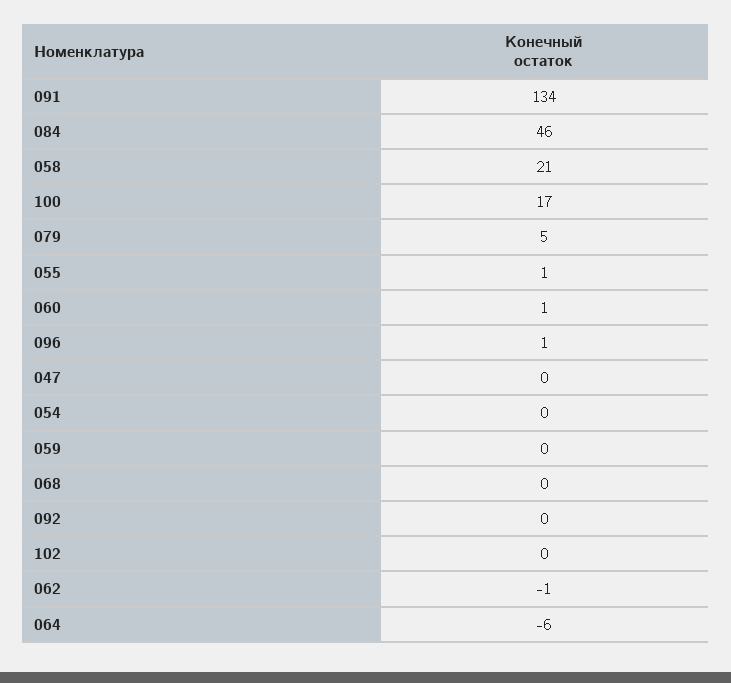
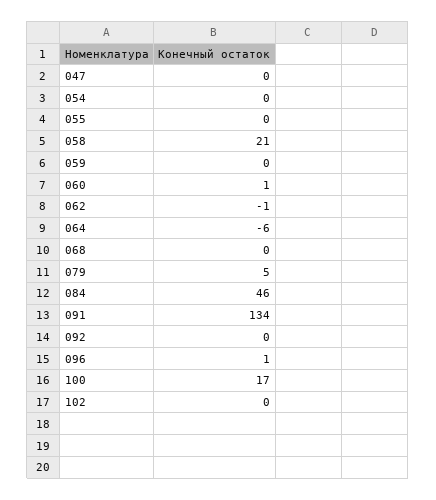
055: 1 -> 0

